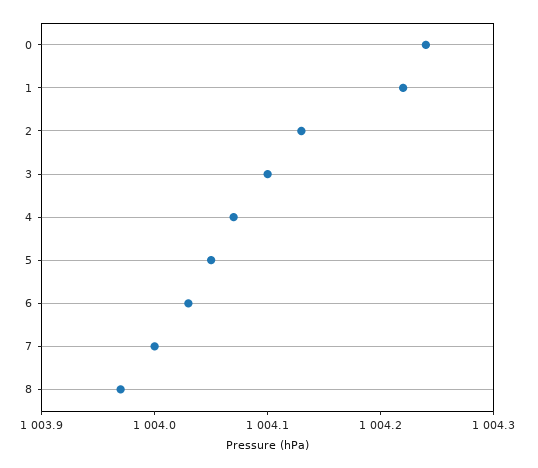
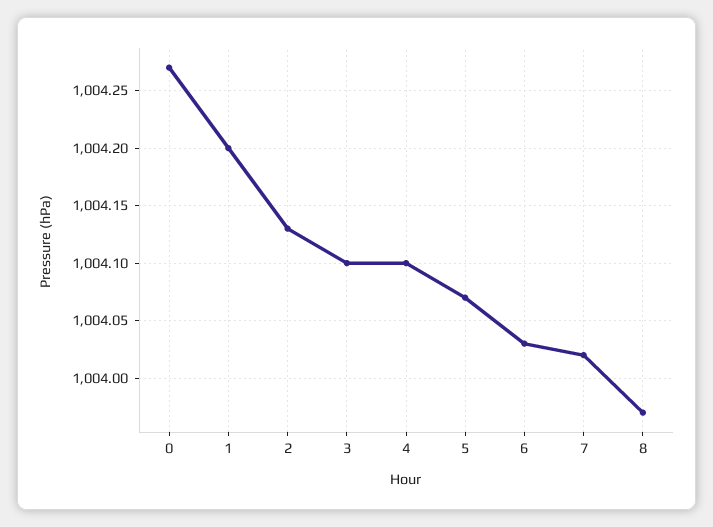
0: 1004.24 -> 1004.27
1: 1004.22 -> 1004.2
4: 1004.07 -> 1004.1
5: 1004.05 -> 1004.07
7: 1004 -> 1004.02

